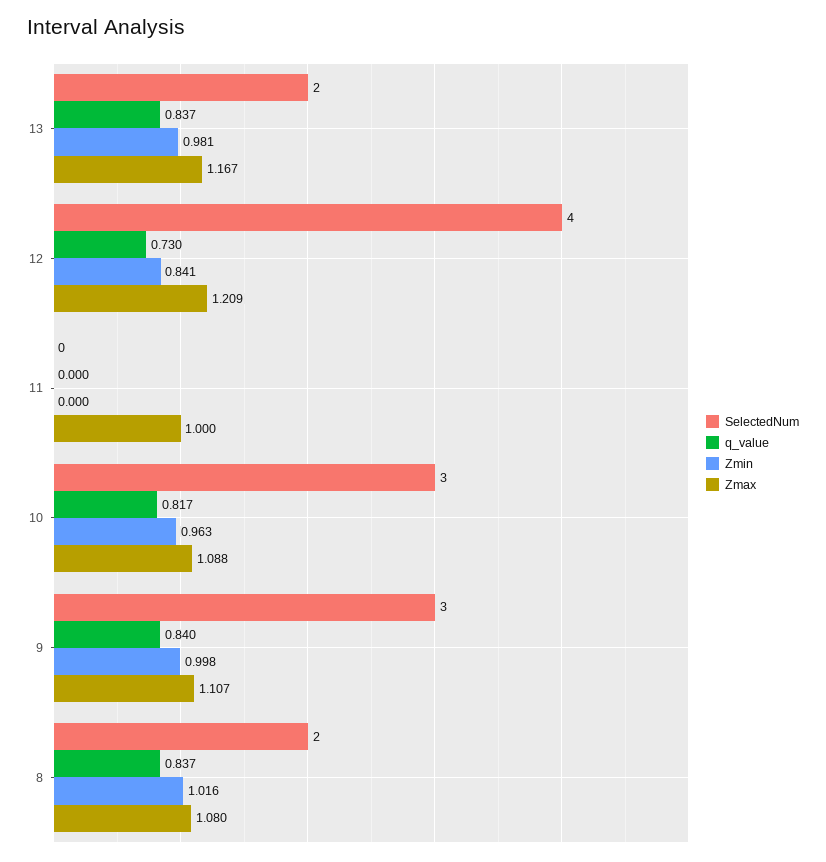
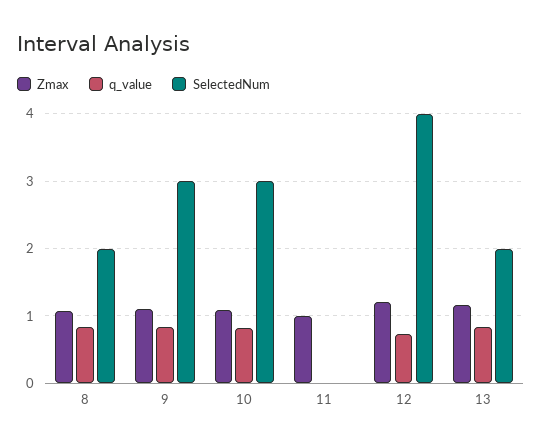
Zmin, 13: 0.981 -> none
Zmin, 12: 0.841 -> none
Zmin, 11: 0 -> none
Zmin, 10: 0.963 -> none
Zmin, 9: 0.998 -> none
Zmin, 8: 1.016 -> none

